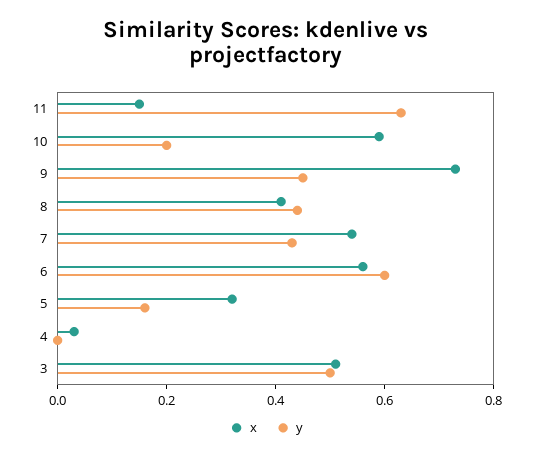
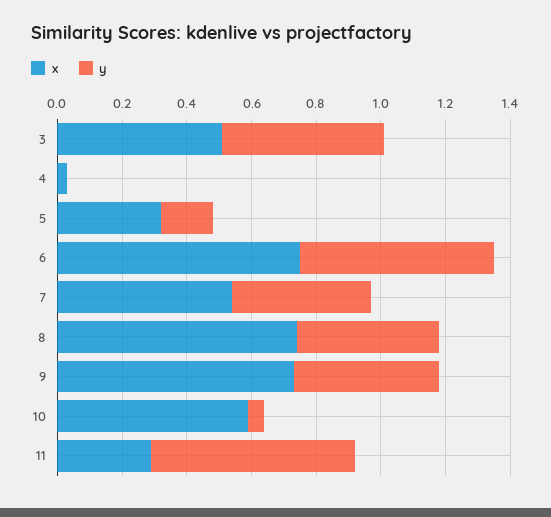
x, 11: 0.15 -> 0.3
y, 10: 0.2 -> 0.05
x, 8: 0.4 -> 0.75
x, 6: 0.55 -> 0.75

